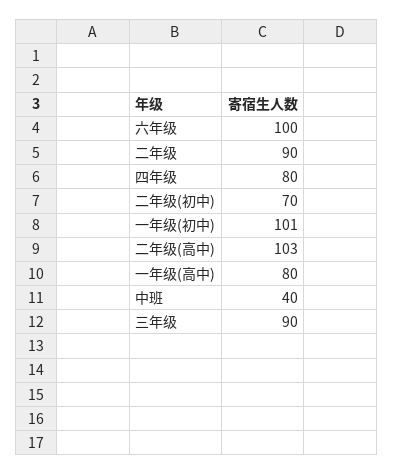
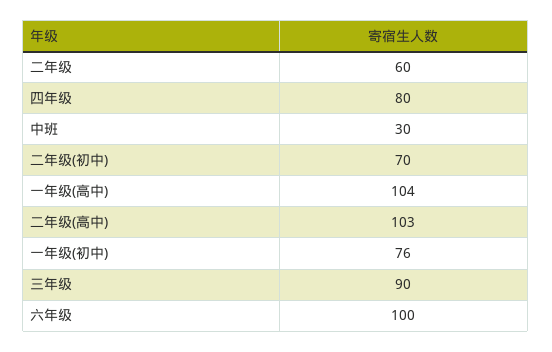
二年级: 90 -> 60
一年级(初中): 101 -> 76
一年级(高中): 80 -> 104
中班: 40 -> 30

